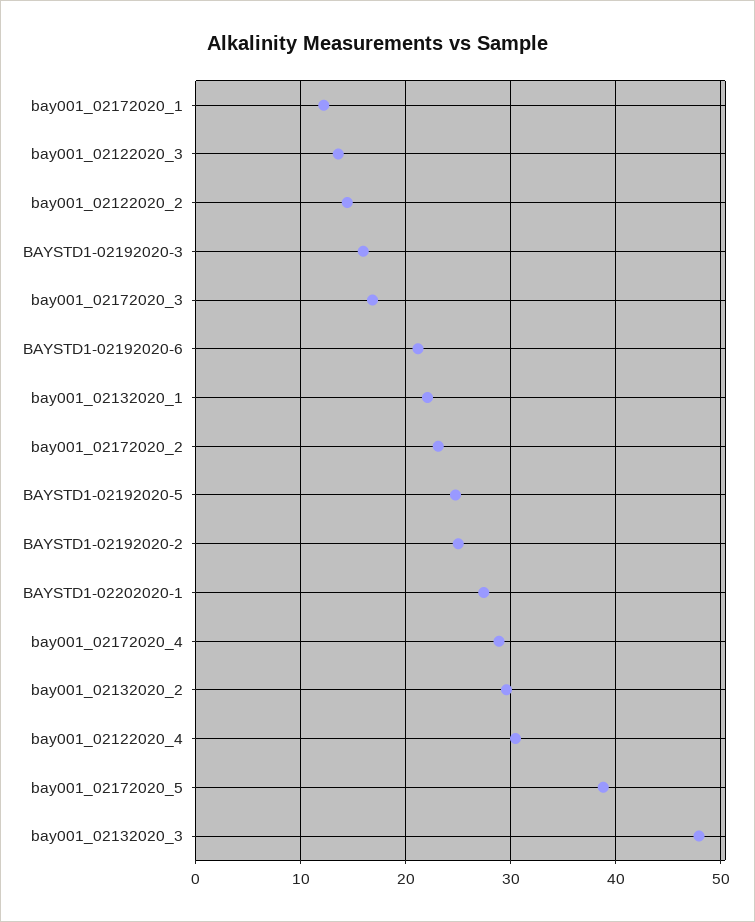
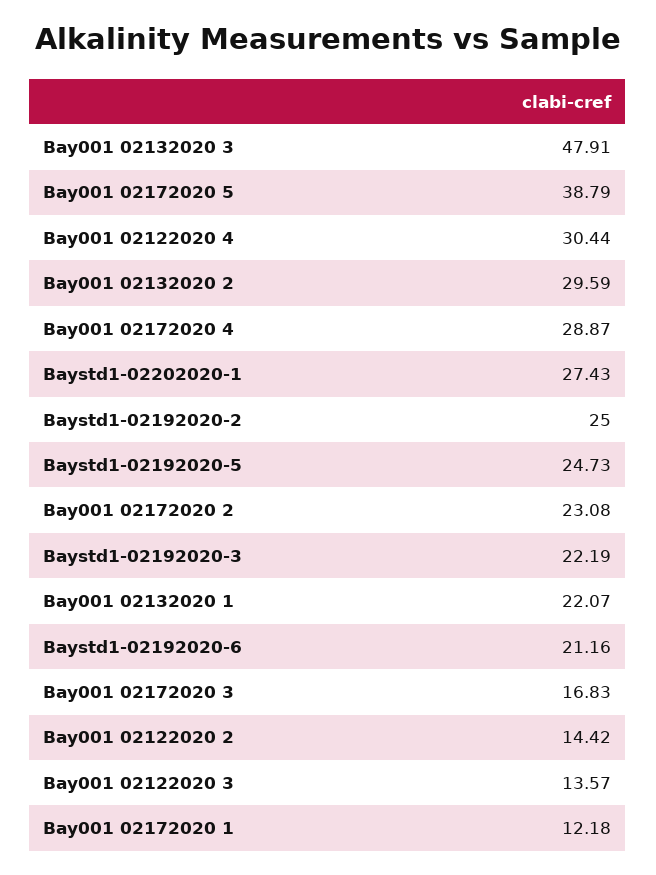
BAYSTD1-02192020-3: 16 -> 22.19

